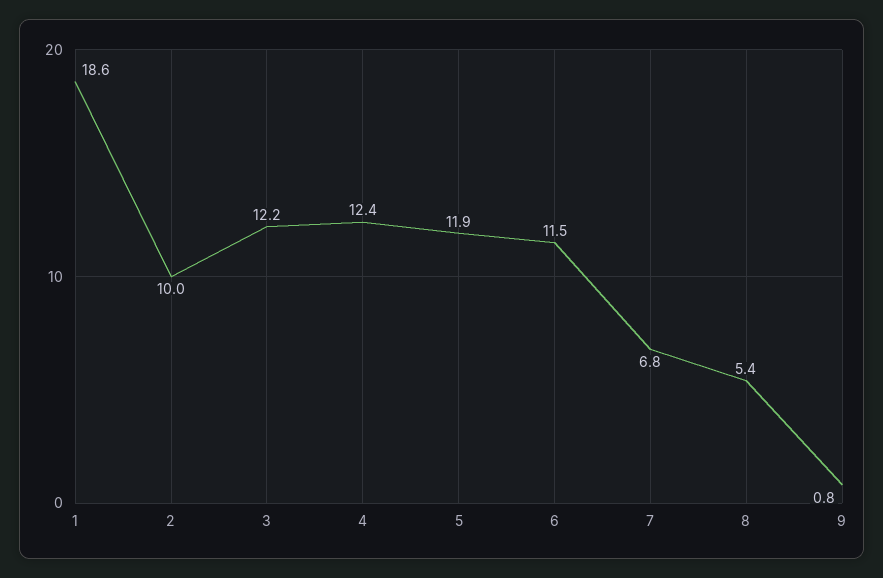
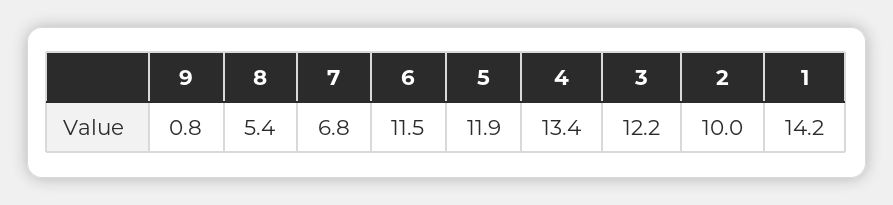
1: 18.6 -> 14.2
4: 12.4 -> 13.4

